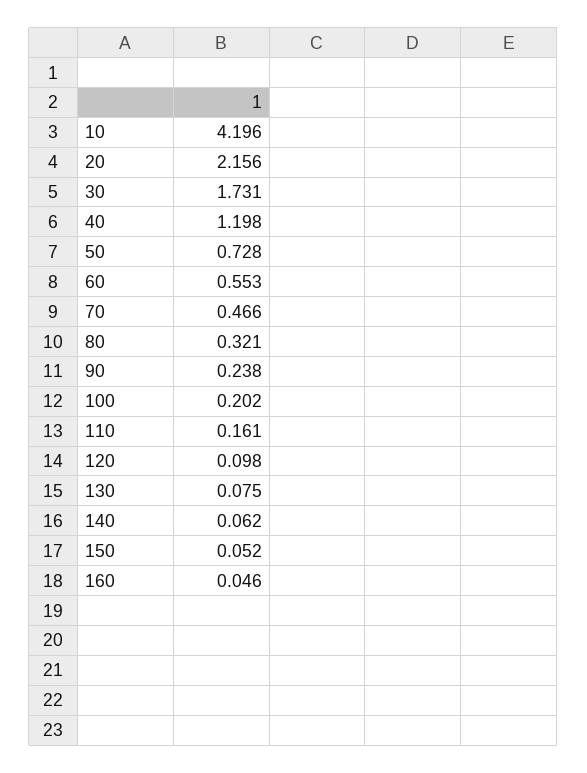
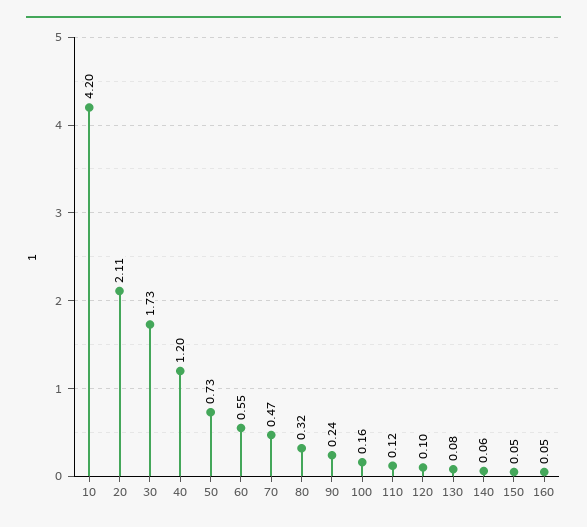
20: 2.156 -> 2.11
100: 0.202 -> 0.16
110: 0.161 -> 0.12

